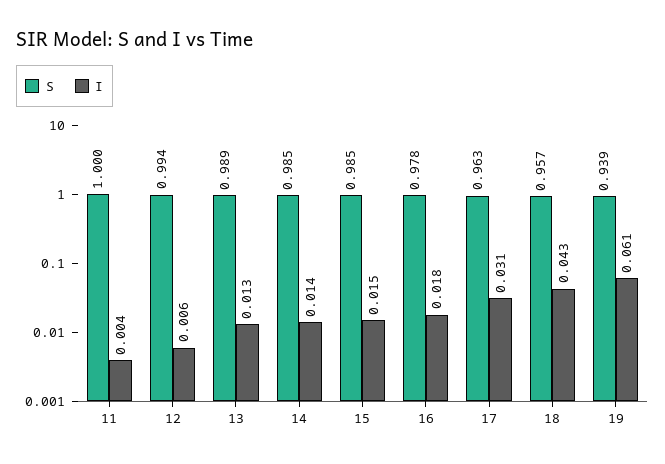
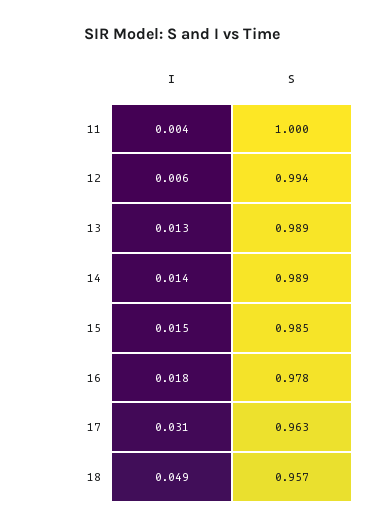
S, 14: 0.985 -> 0.989
I, 18: 0.043 -> 0.049
S, 19: 0.939 -> none
I, 19: 0.061 -> none

